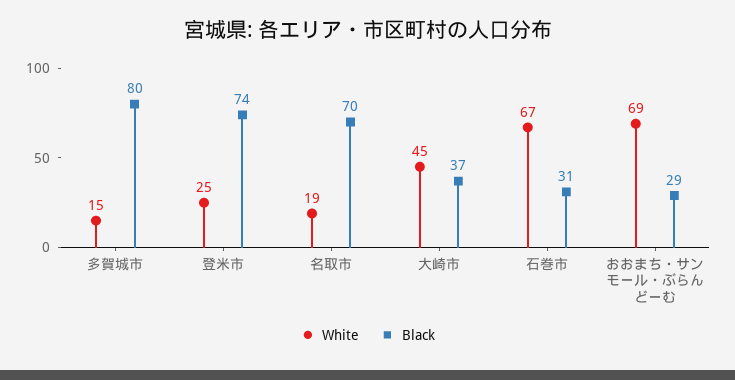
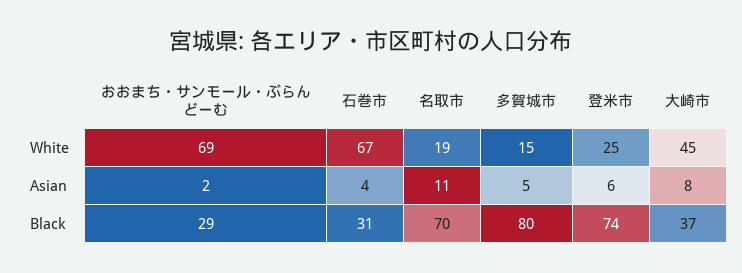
Asian, おおまち・サンモール・ぶらんどーむ: none -> 2
Asian, 石巻市: none -> 4
Asian, 名取市: none -> 11
Asian, 多賀城市: none -> 5
Asian, 登米市: none -> 6
Asian, 大崎市: none -> 8

